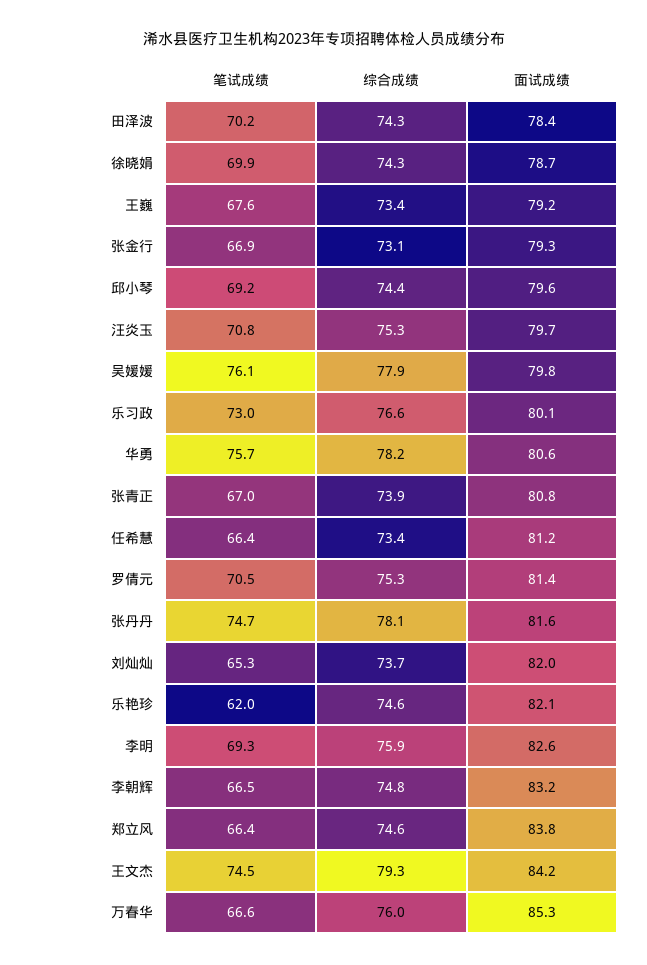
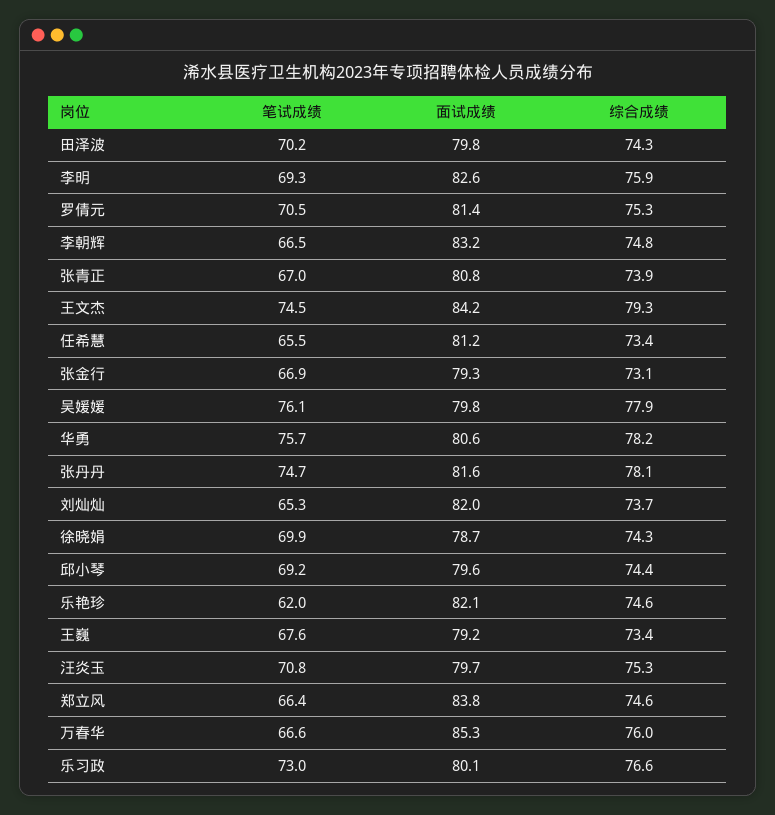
面试成绩, 田泽波: 78.4 -> 79.8
笔试成绩, 任希慧: 66.4 -> 65.5

